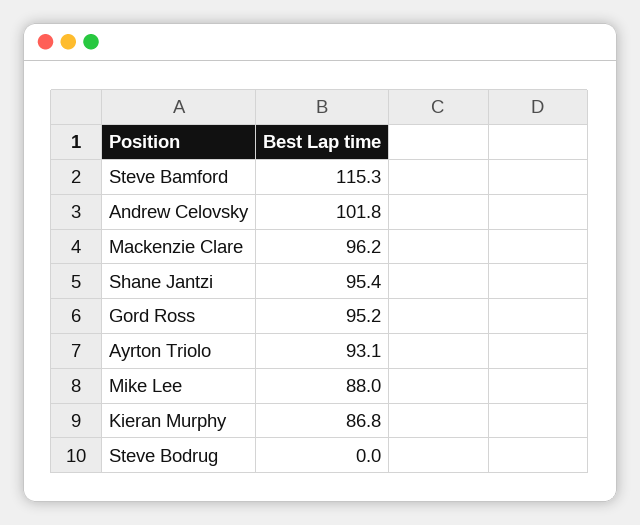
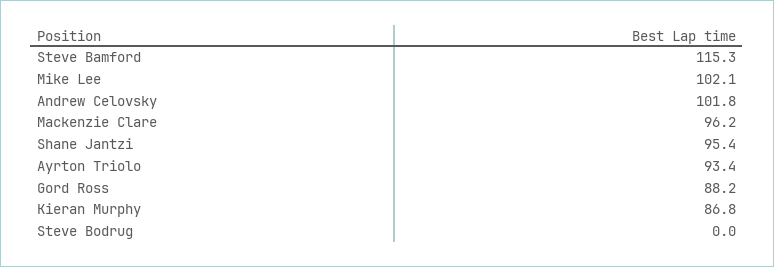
Gord Ross: 95.2 -> 88.2
Ayrton Triolo: 93.1 -> 93.4
Mike Lee: 88 -> 102.1

